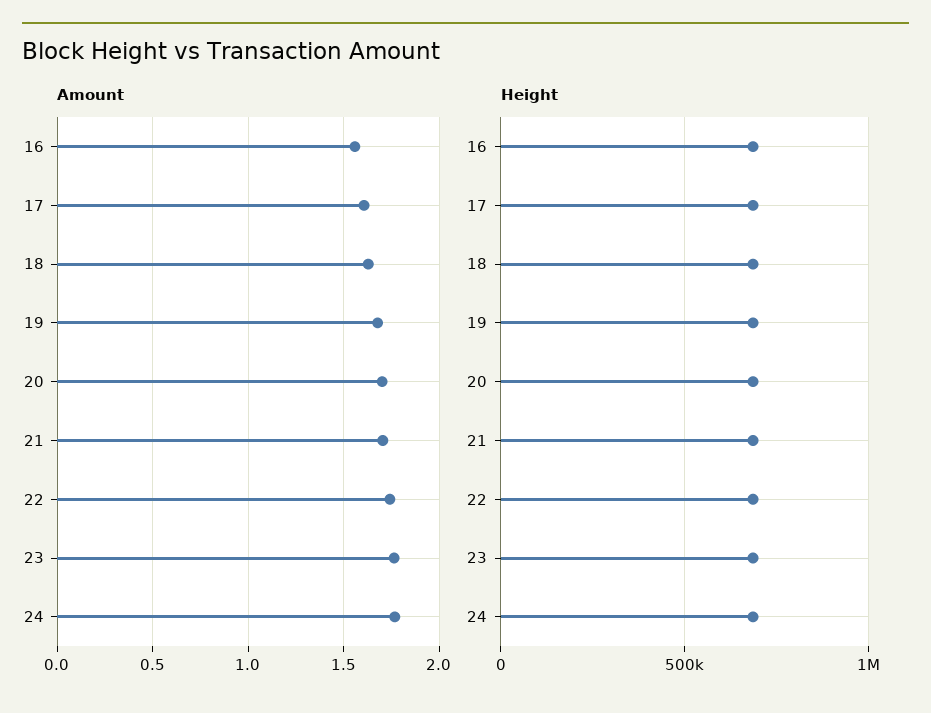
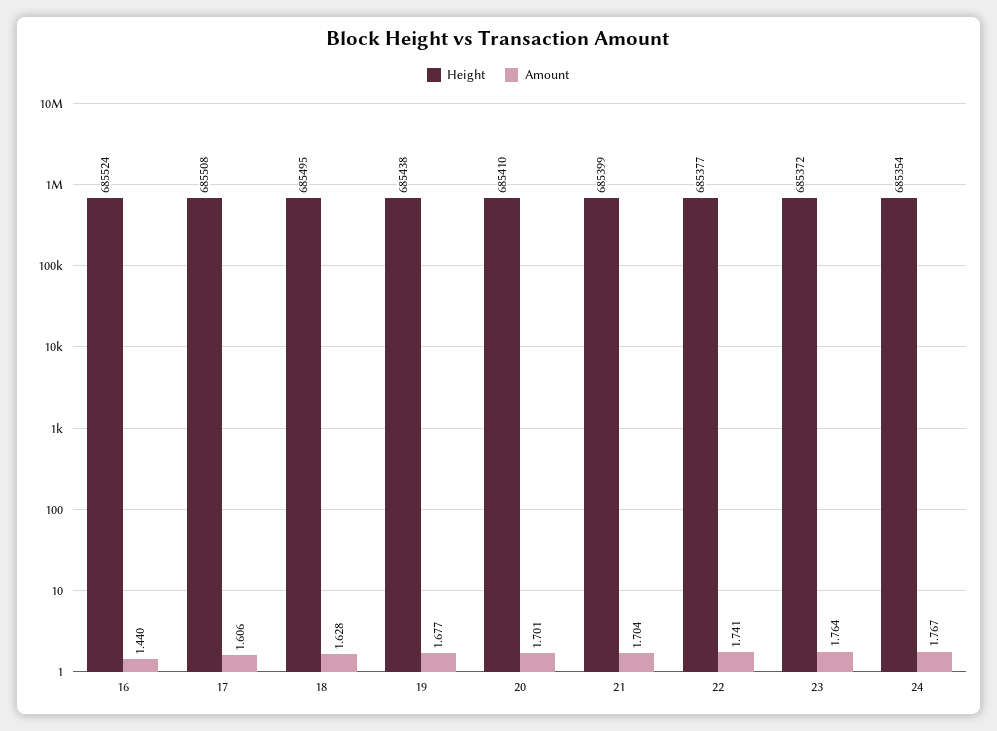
Amount, 16: 1.55 -> 1.44

